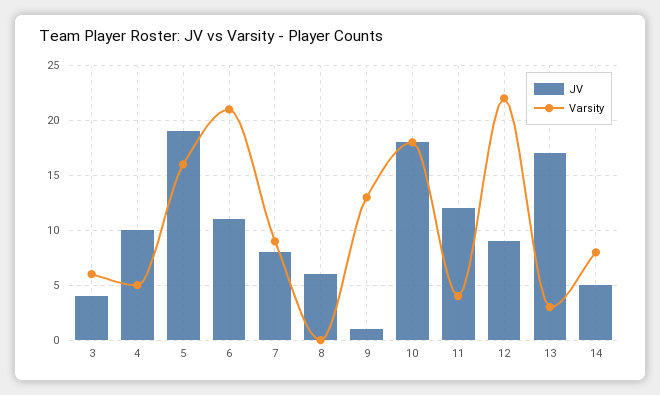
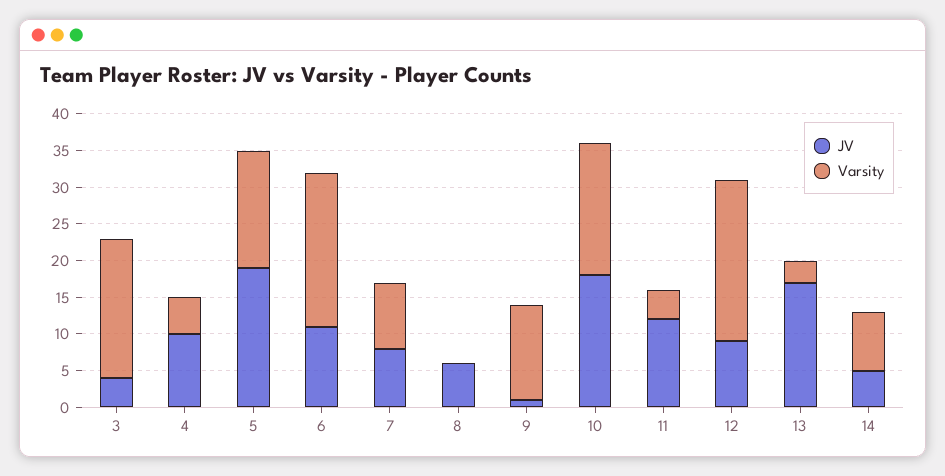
Varsity, 3: 6 -> 20

